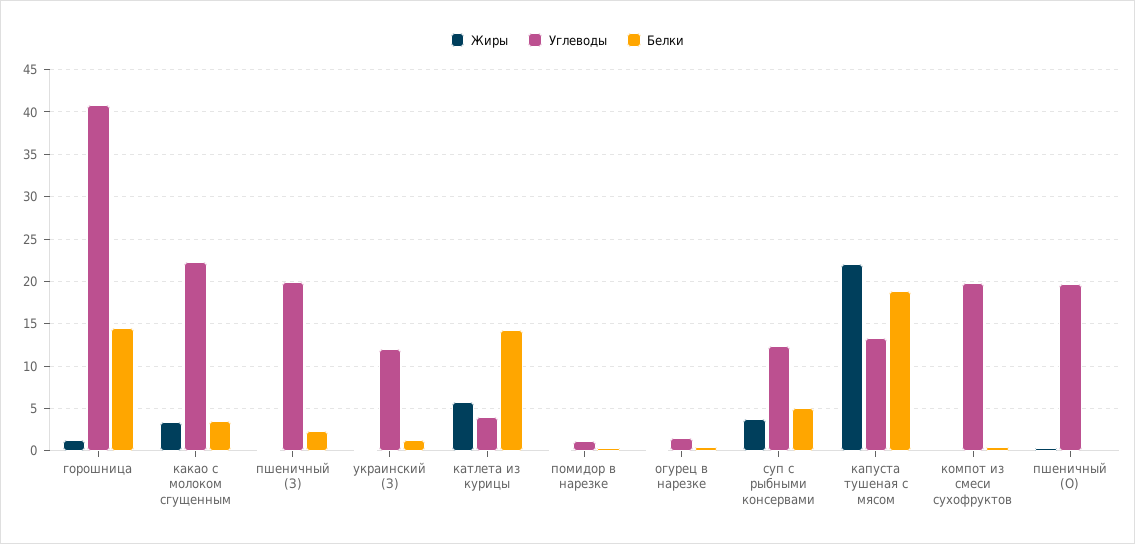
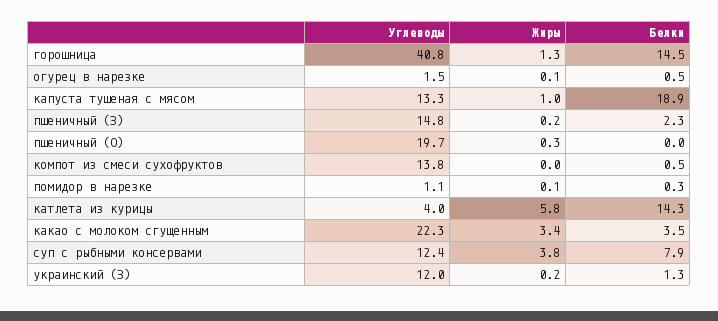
Углеводы, пшеничный (З): 20 -> 14.8
Белки, суп с рыбными консервами: 5 -> 7.9
Жиры, капуста тушеная с мясом: 22 -> 1
Углеводы, компот из смеси сухофруктов: 20 -> 13.8

